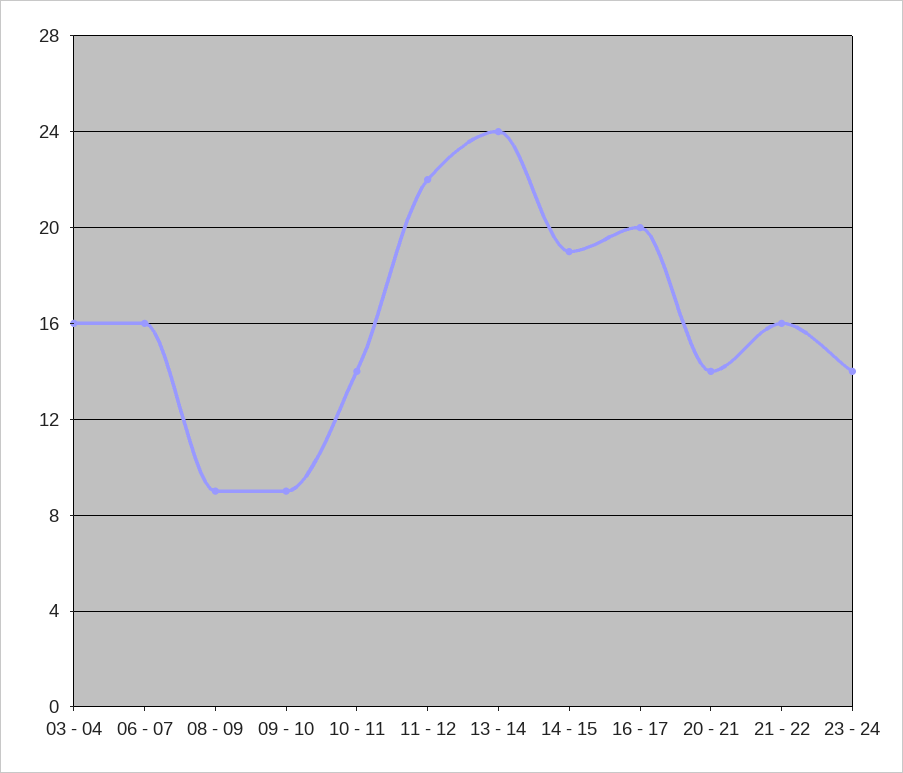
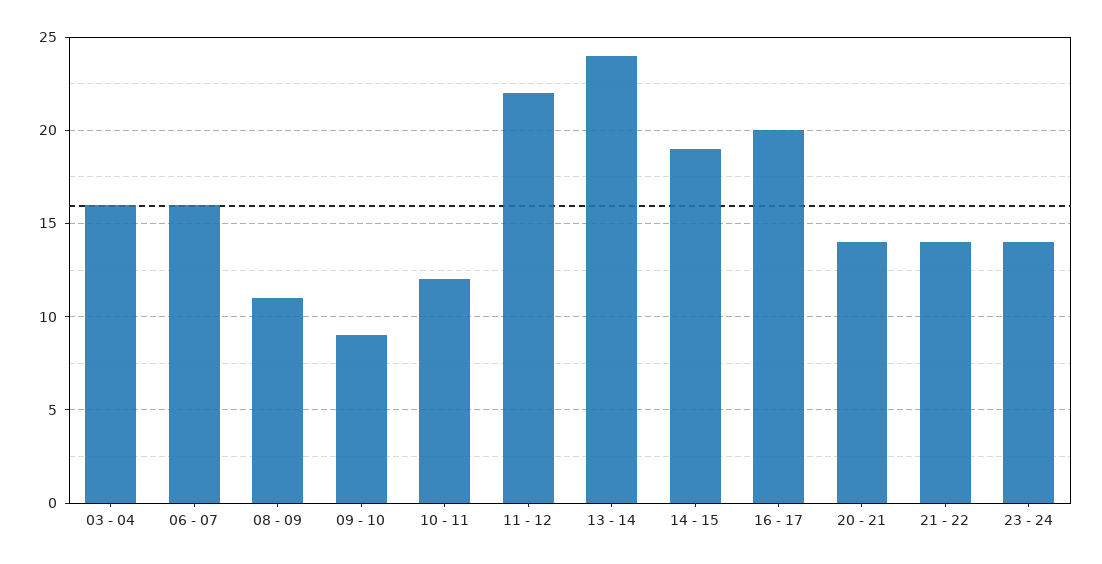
08 - 09: 9 -> 11
10 - 11: 14 -> 12
21 - 22: 16 -> 14

